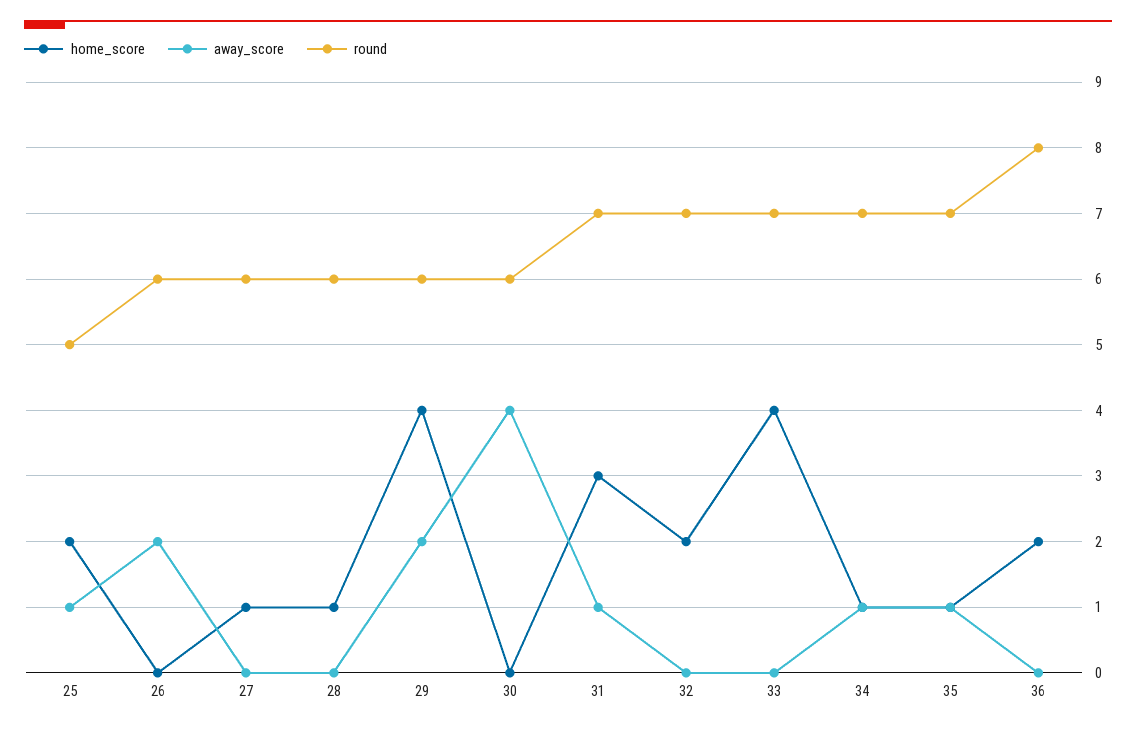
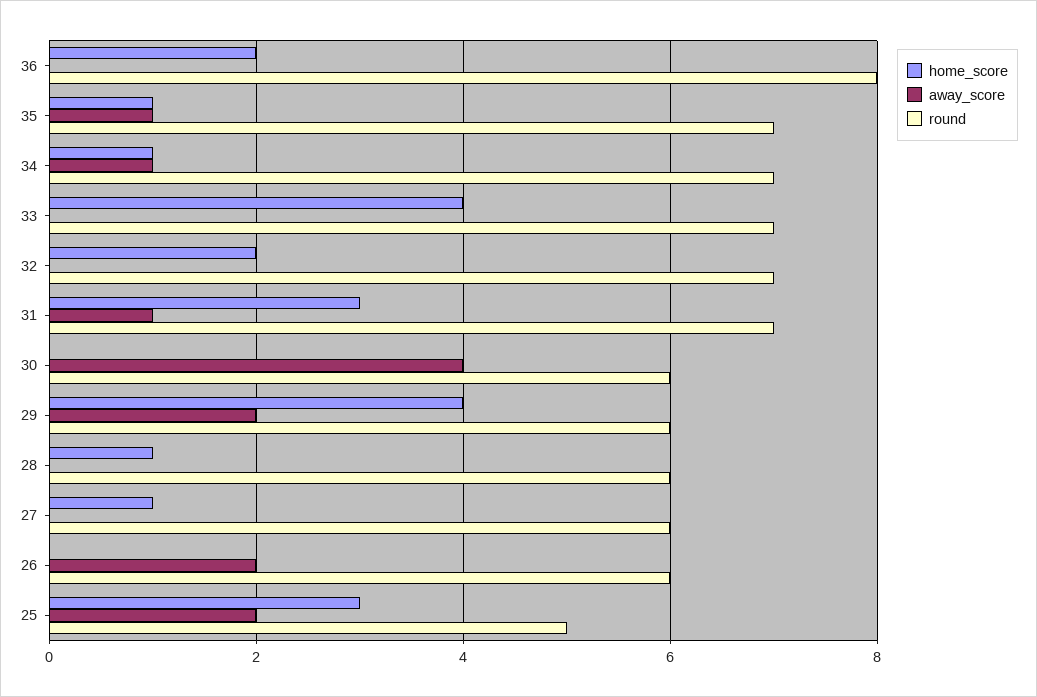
home_score, 25: 2 -> 3
away_score, 25: 1 -> 2

